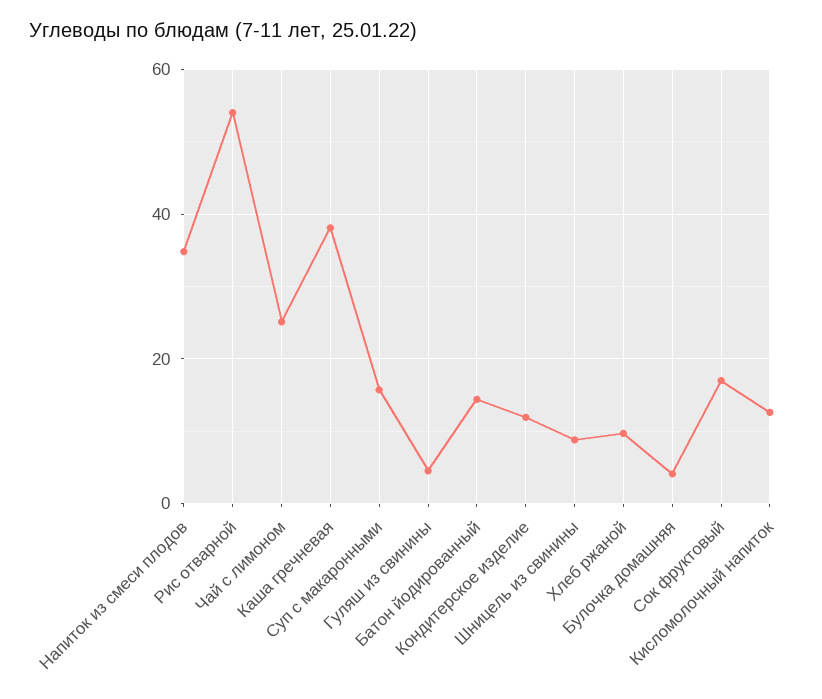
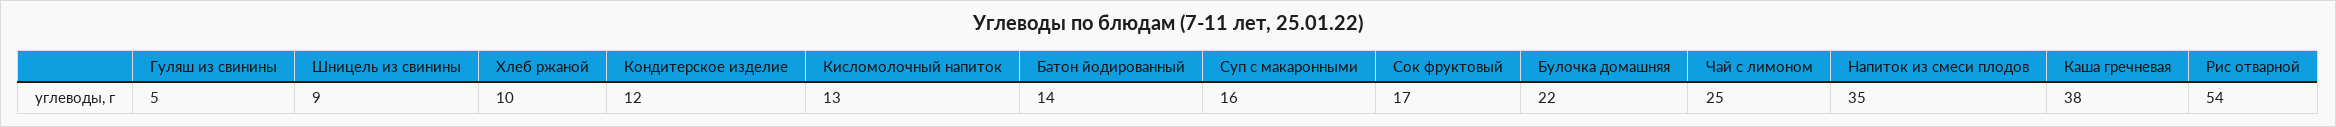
Булочка домашняя: 4 -> 22

